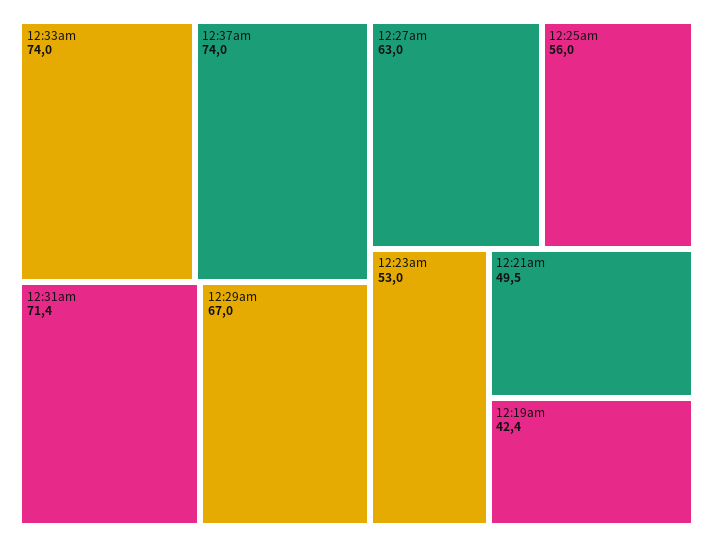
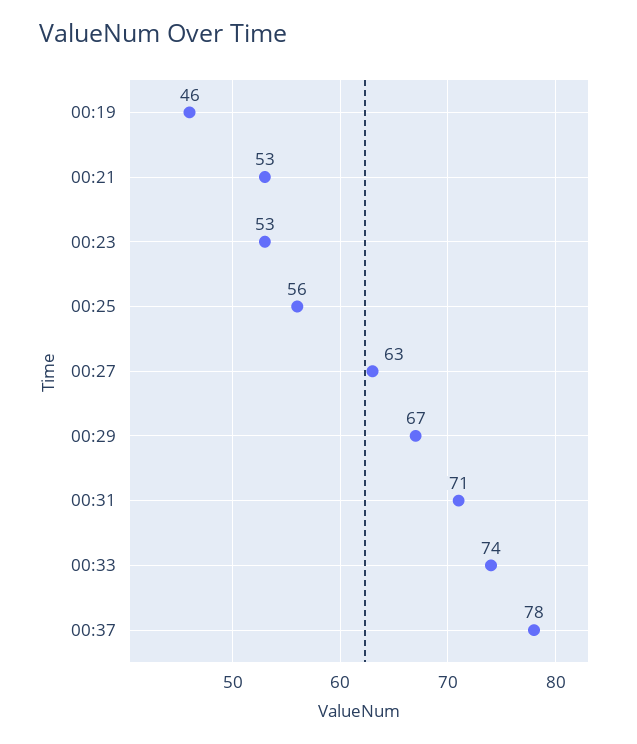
12:37am: 74 -> 78
12:21am: 49.5 -> 53
12:19am: 42.4 -> 46

